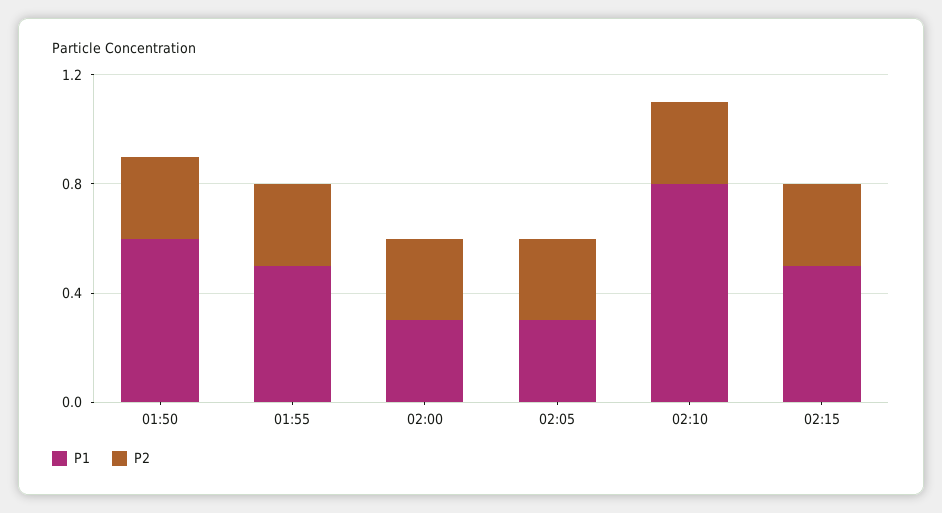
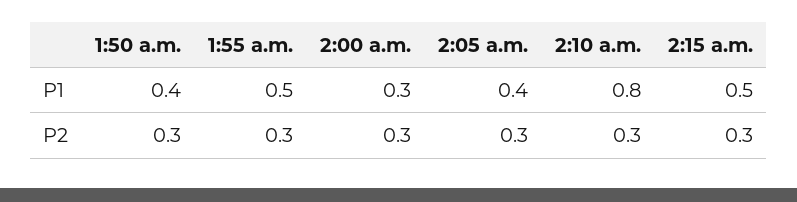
P1, 01:50: 0.6 -> 0.4
P1, 02:05: 0.3 -> 0.4

